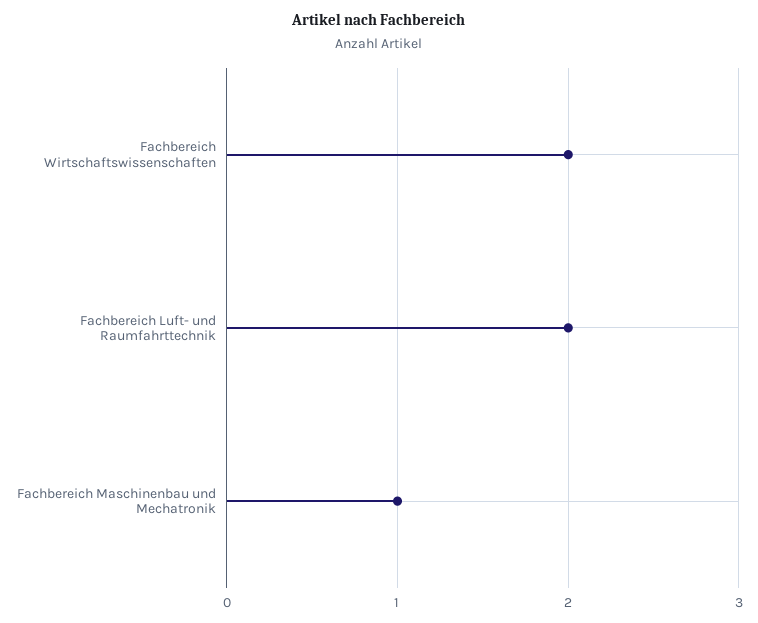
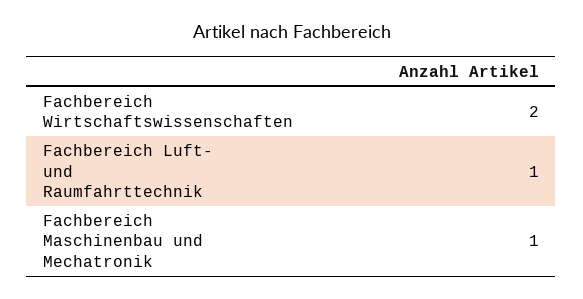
Fachbereich Luft- und Raumfahrttechnik: 2 -> 1

